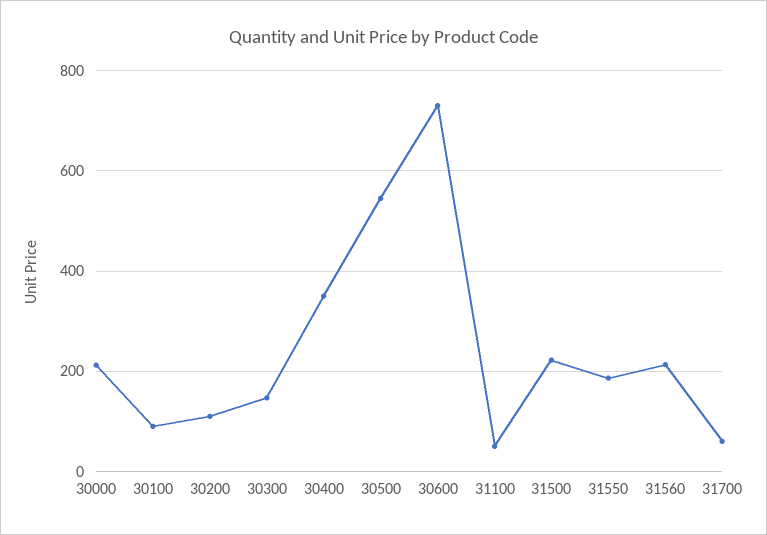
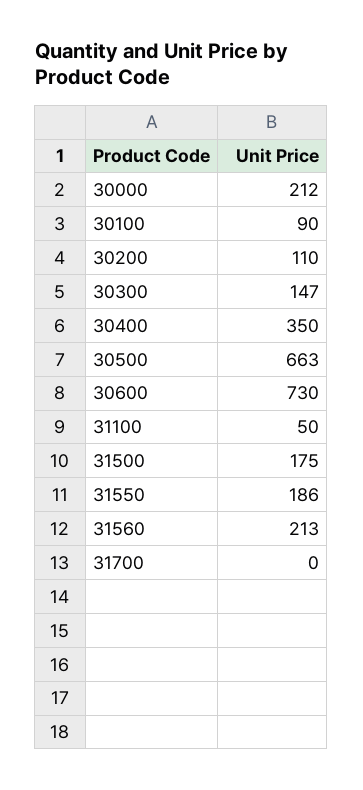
30500: 540 -> 663
31500: 220 -> 175
31700: 60 -> 0

